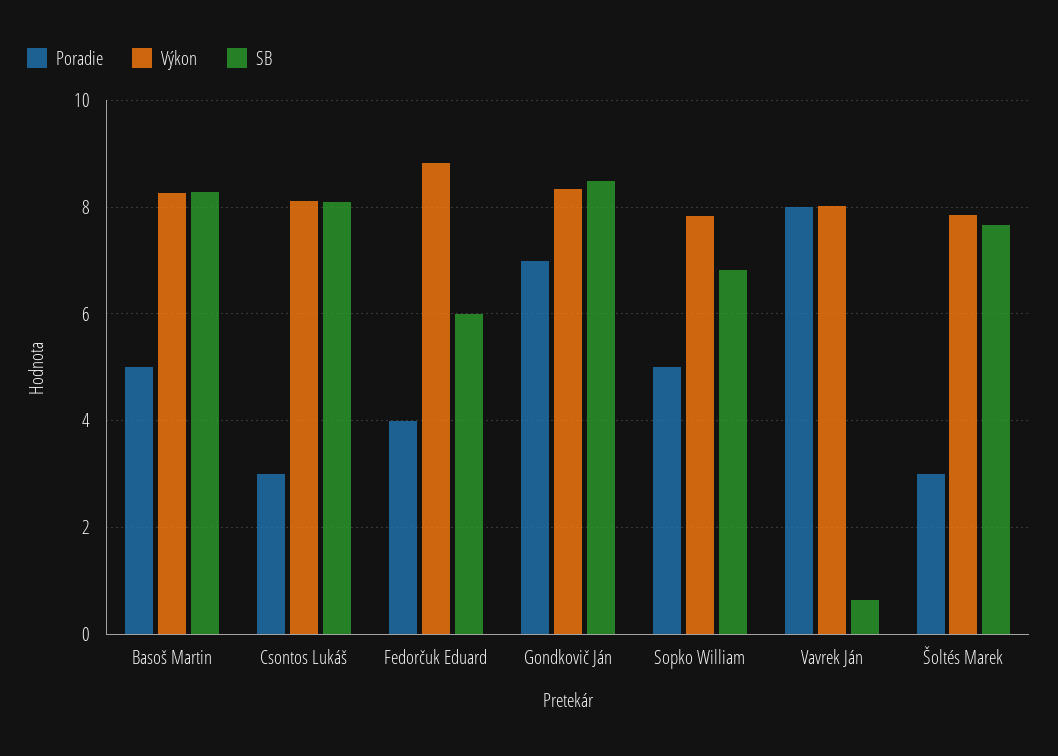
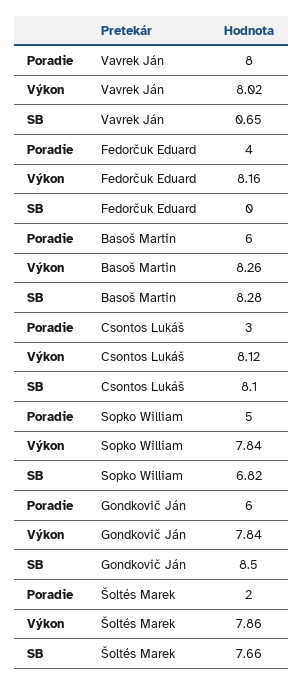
Poradie, Basoš Martin: 5 -> 6
Výkon, Fedorčuk Eduard: 8.8 -> 8.16
SB, Fedorčuk Eduard: 6 -> 0
Poradie, Gondkovič Ján: 7 -> 6
Výkon, Gondkovič Ján: 8.4 -> 7.84
Poradie, Šoltés Marek: 3 -> 2

